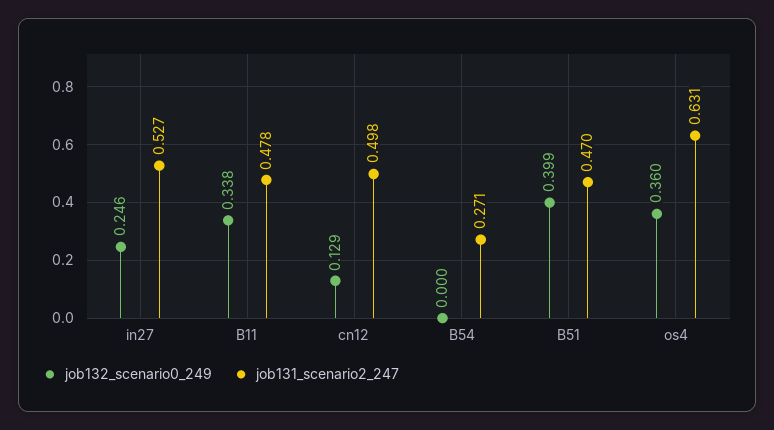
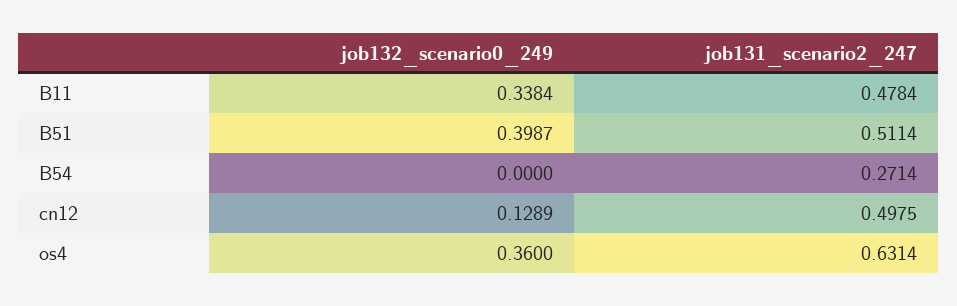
job132_scenario0_249, in27: 0.246 -> none
job131_scenario2_247, in27: 0.527 -> none
job131_scenario2_247, B51: 0.47 -> 0.5114

